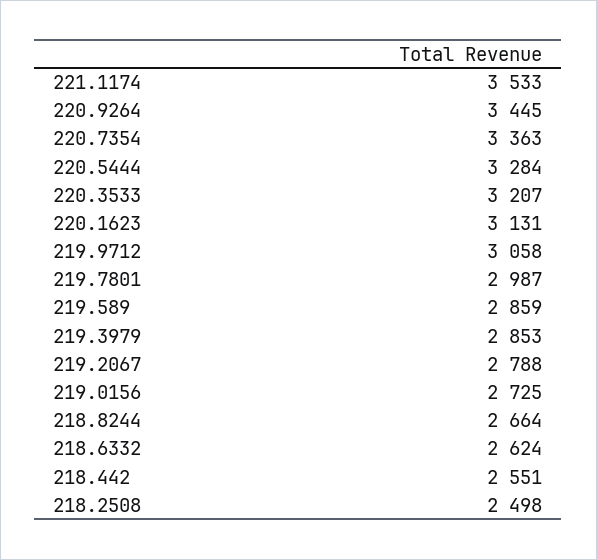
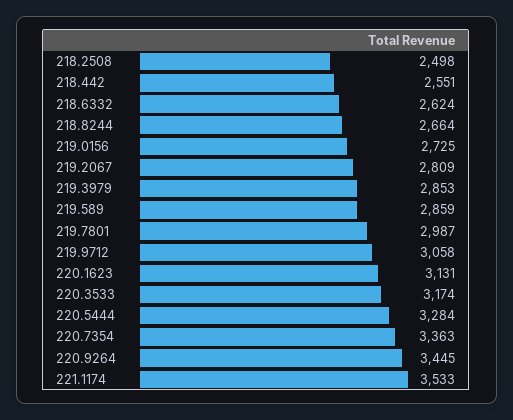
220.3533: 3207 -> 3174
219.2067: 2788 -> 2809

